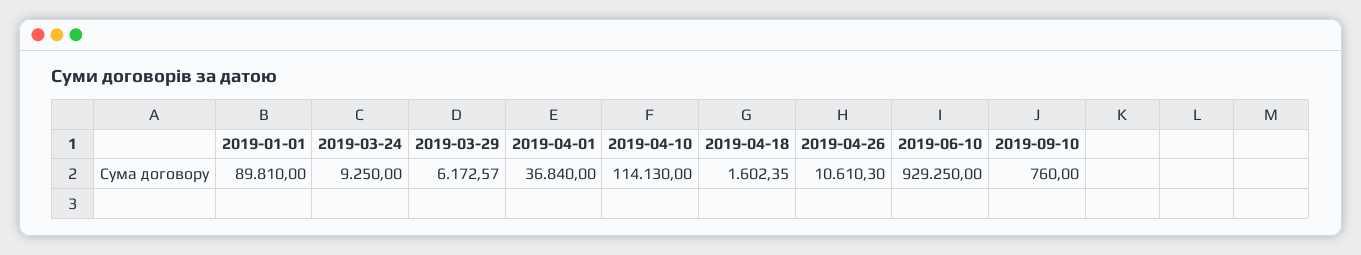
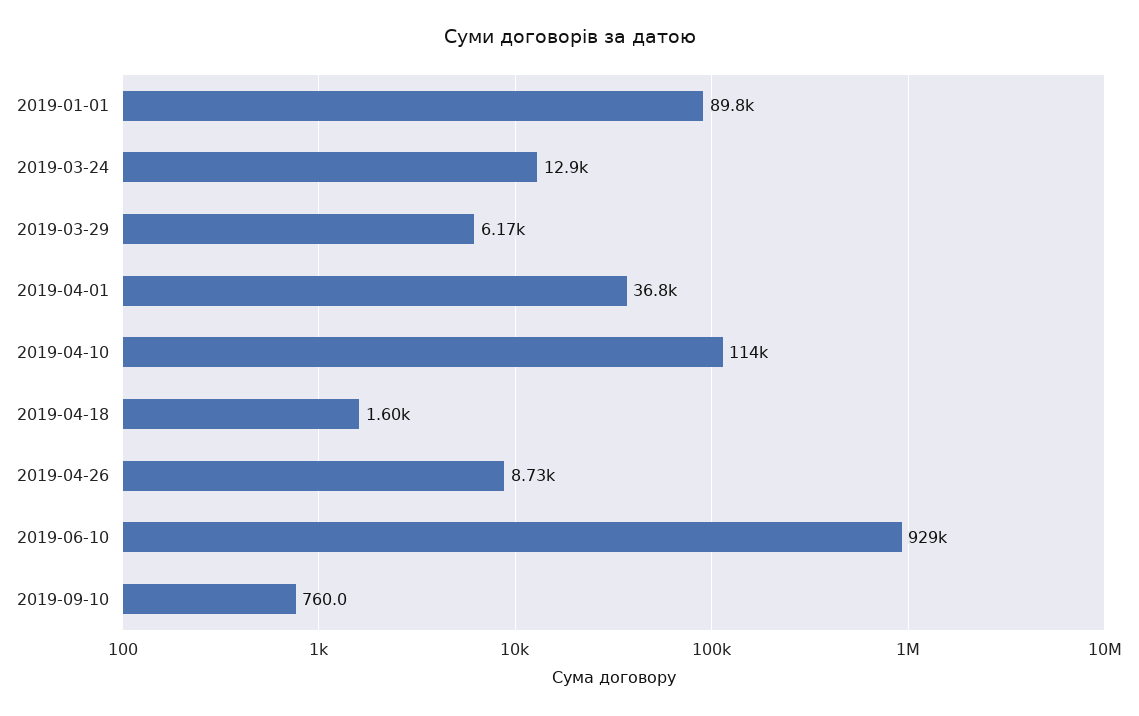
2019-03-24: 9250 -> 12900
2019-04-26: 10610.3 -> 8730

